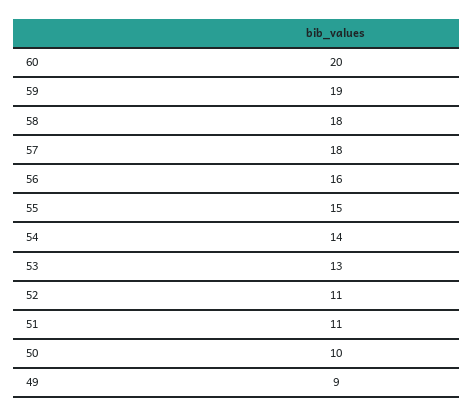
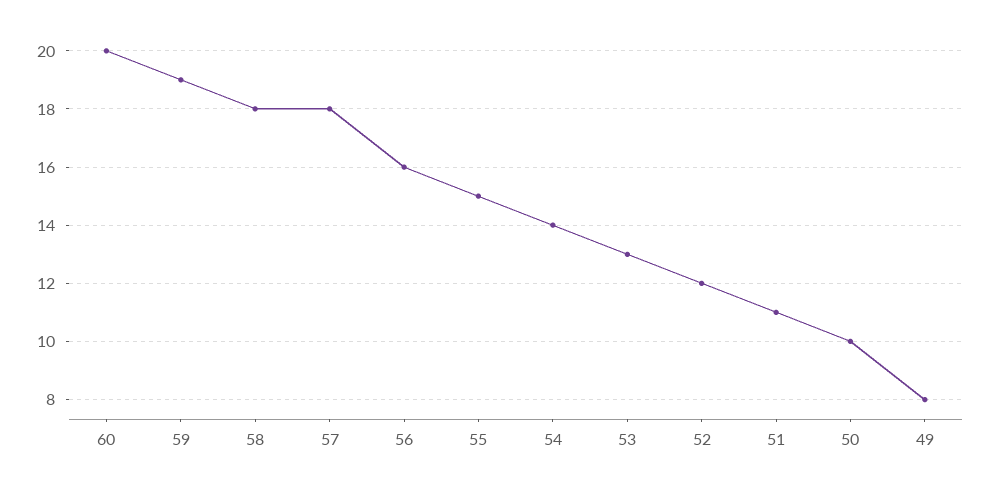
52: 11 -> 12
49: 9 -> 8

